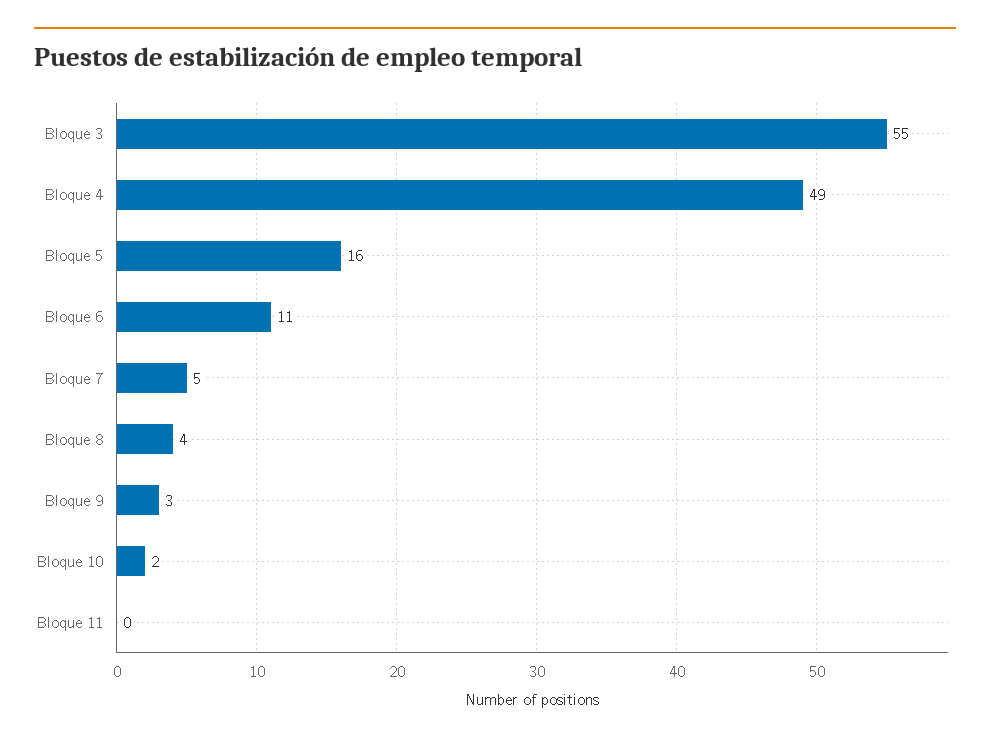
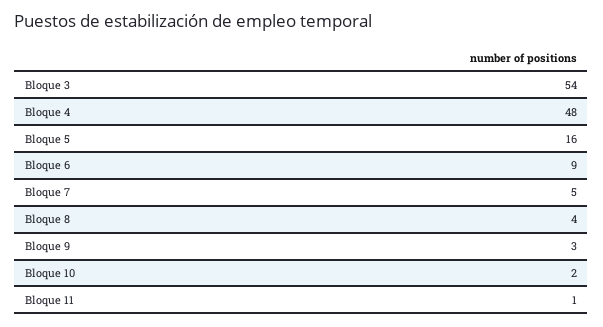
Bloque 3: 55 -> 54
Bloque 4: 49 -> 48
Bloque 6: 11 -> 9
Bloque 11: 0 -> 1

